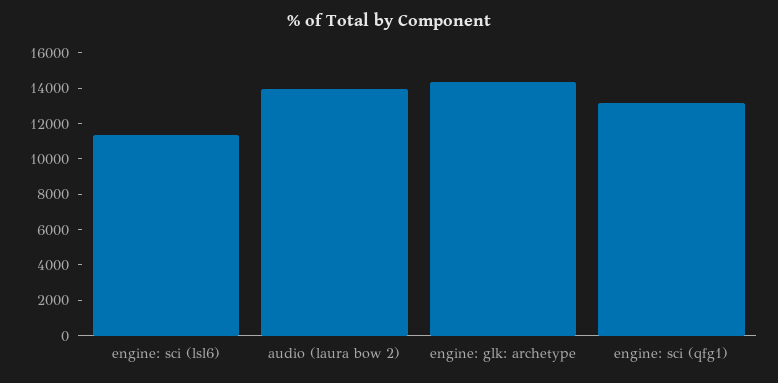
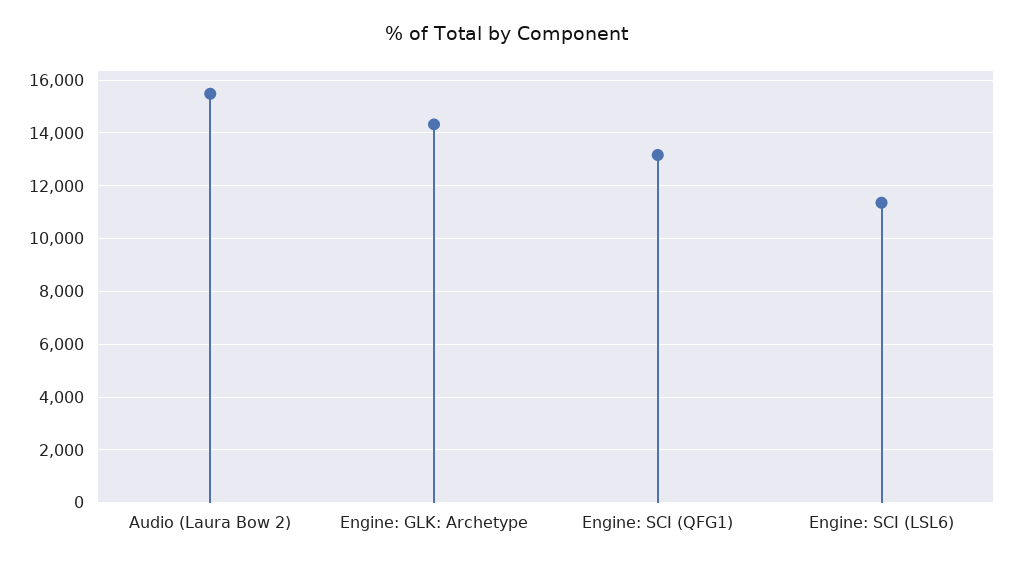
audio (laura bow 2): 14000 -> 15500

